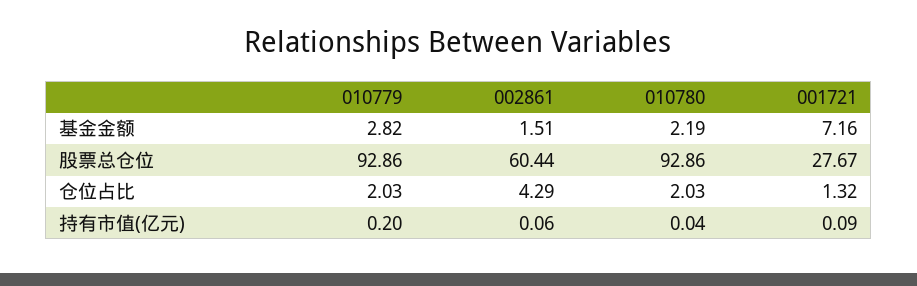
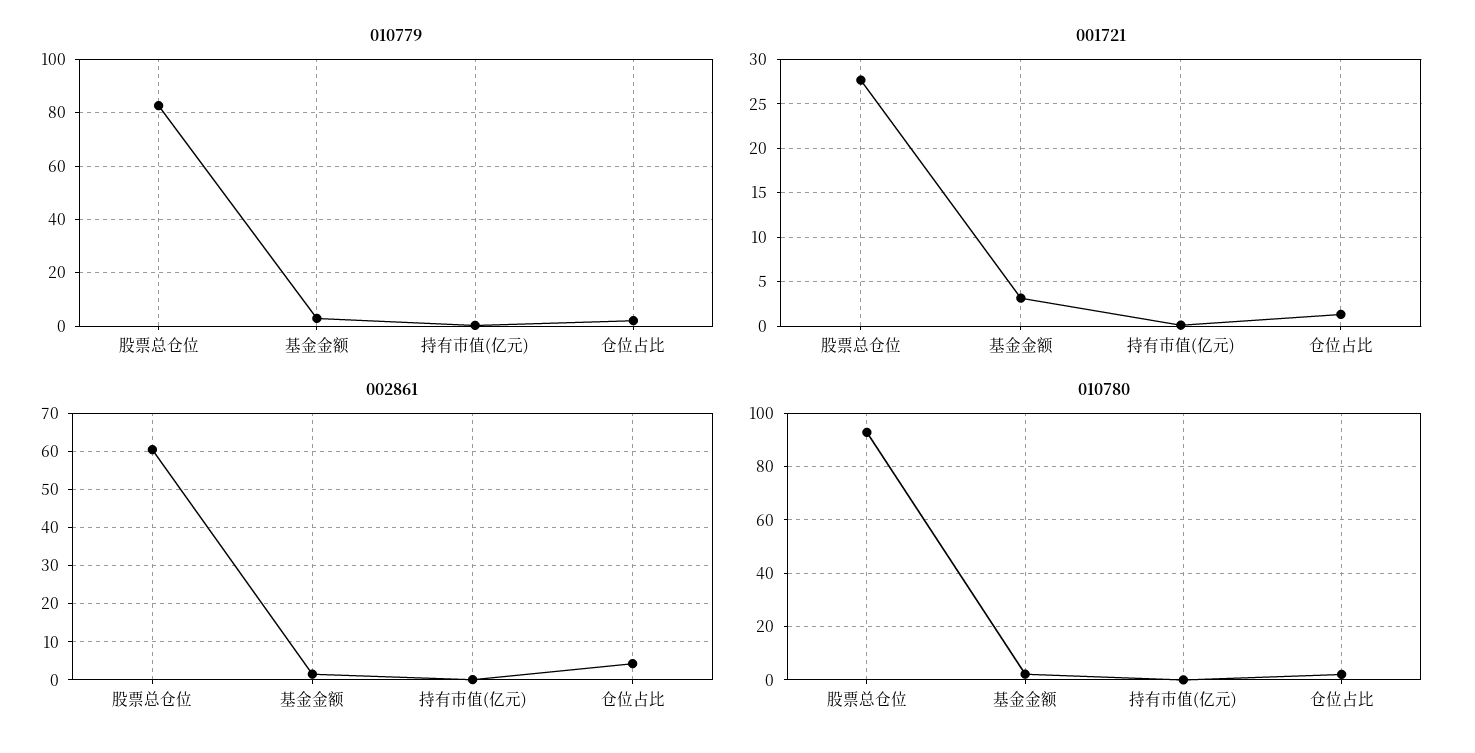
001721, 基金金额: 7.16 -> 3
010779, 股票总仓位: 92.86 -> 82.5

